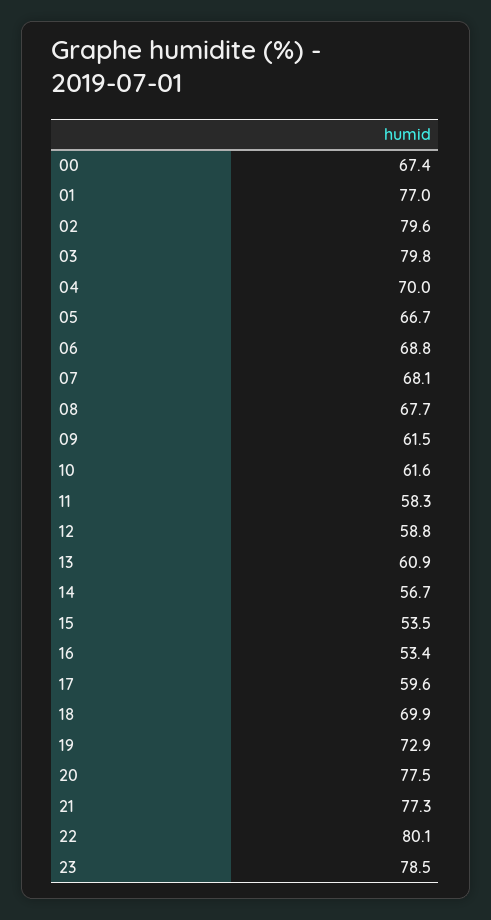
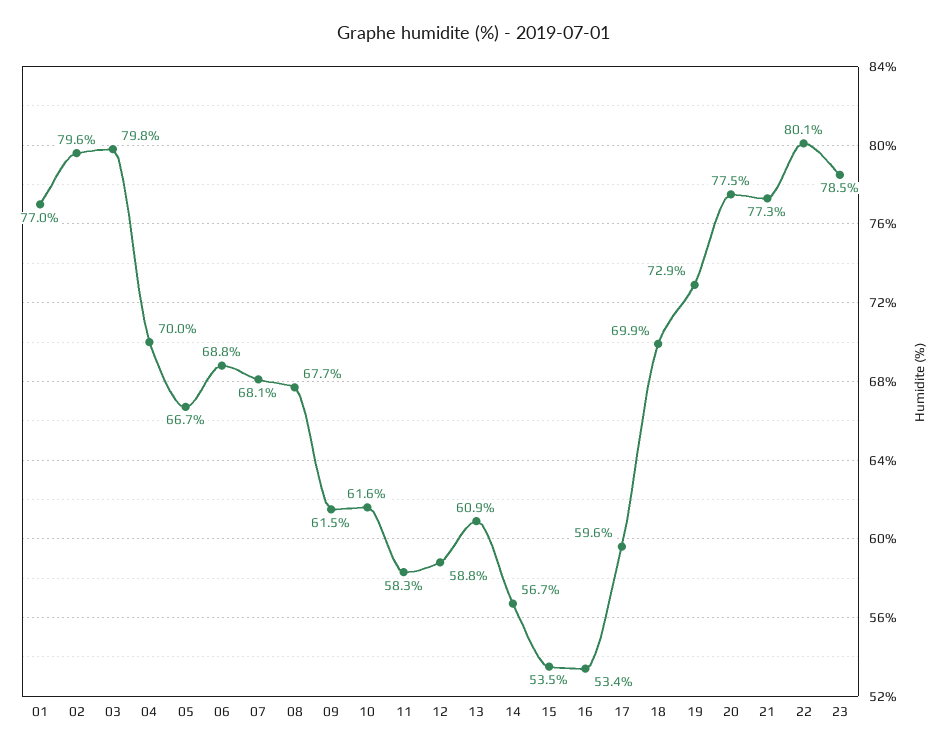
00: 67.4 -> none

